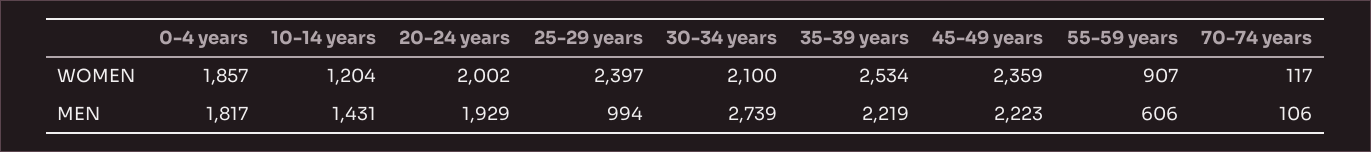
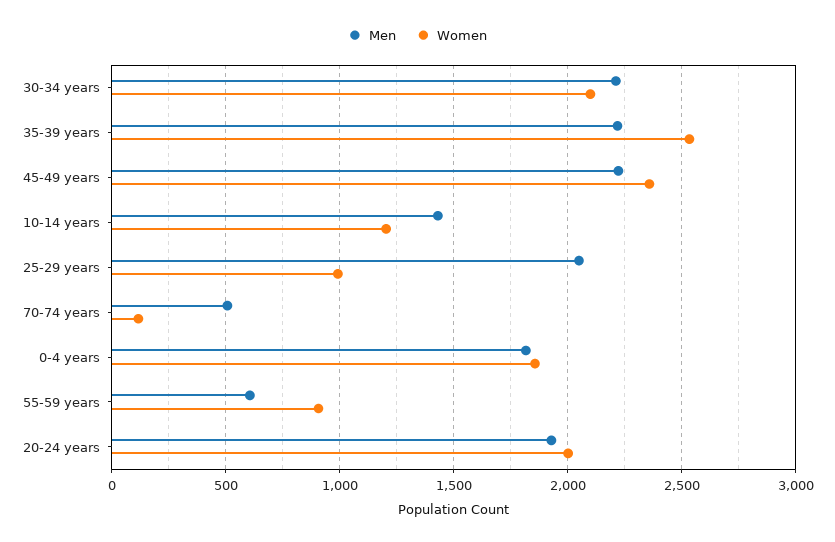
WOMEN, 25-29 years: 2397 -> 1000
MEN, 25-29 years: 994 -> 2050
MEN, 30-34 years: 2739 -> 2200
MEN, 70-74 years: 106 -> 500

